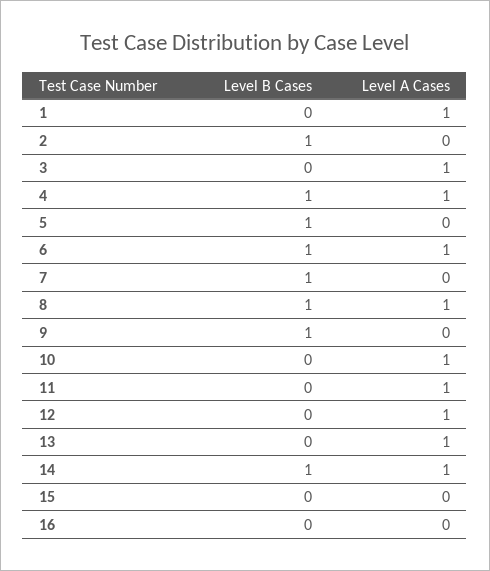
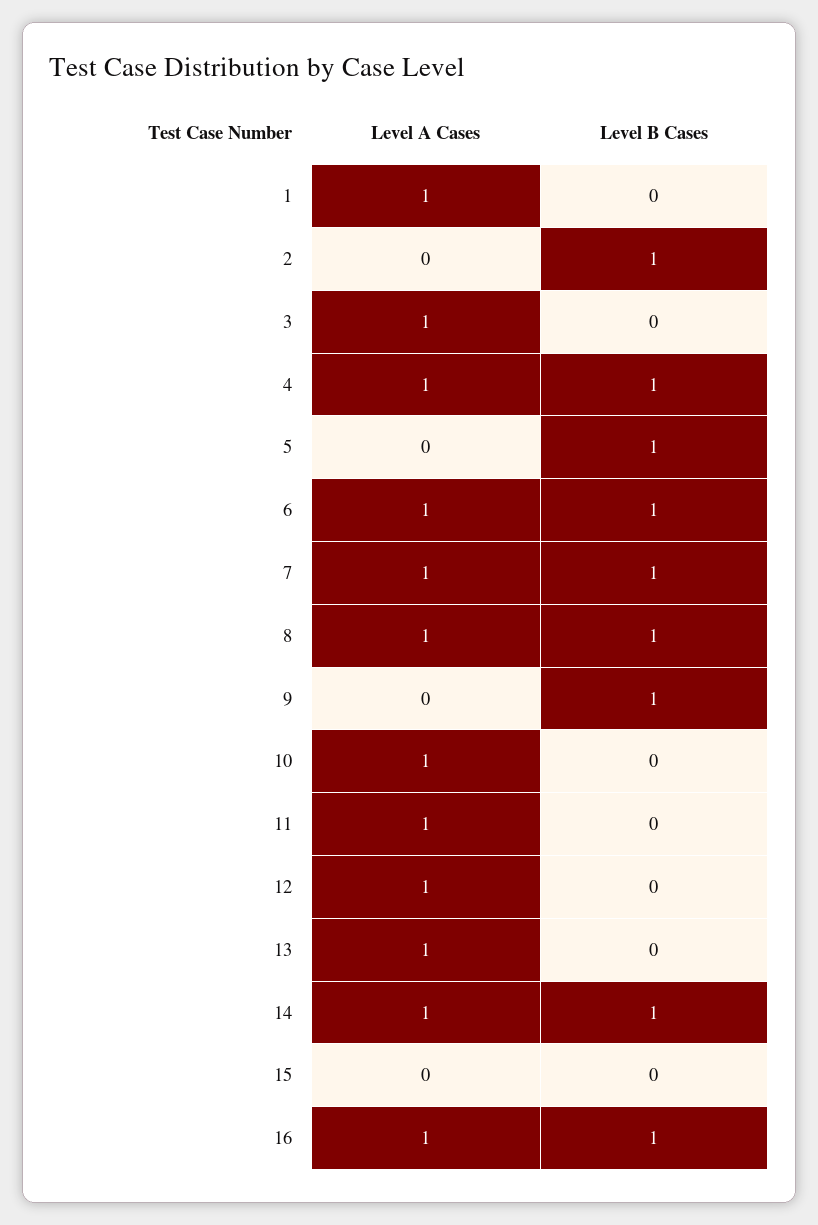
Level A Cases, 7: 0 -> 1
Level B Cases, 16: 0 -> 1
Level A Cases, 16: 0 -> 1

